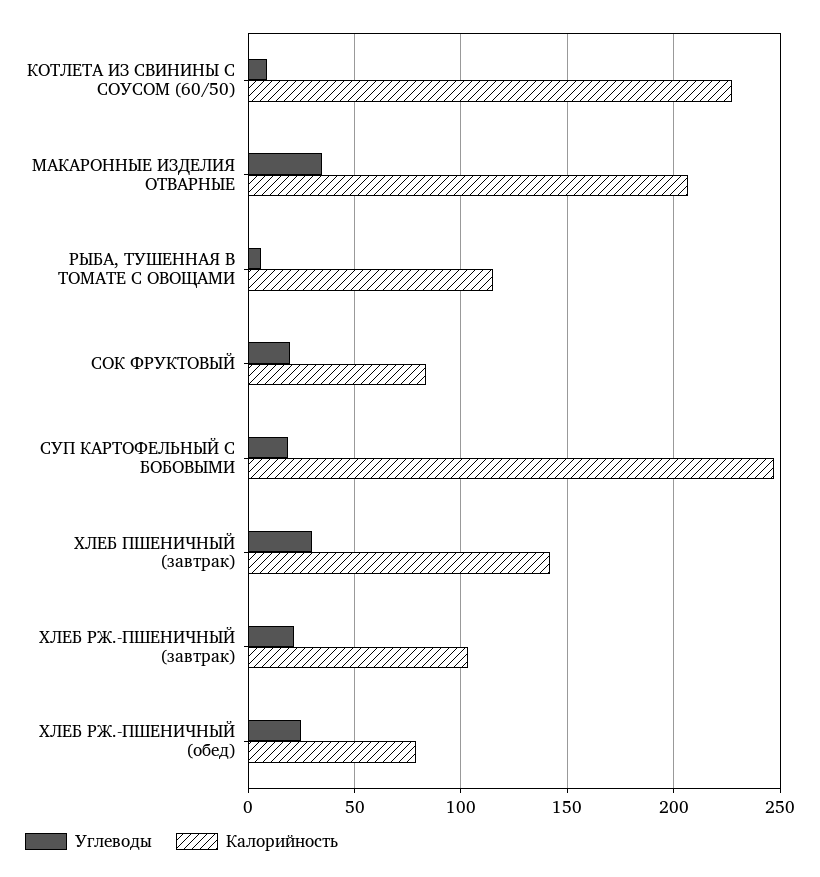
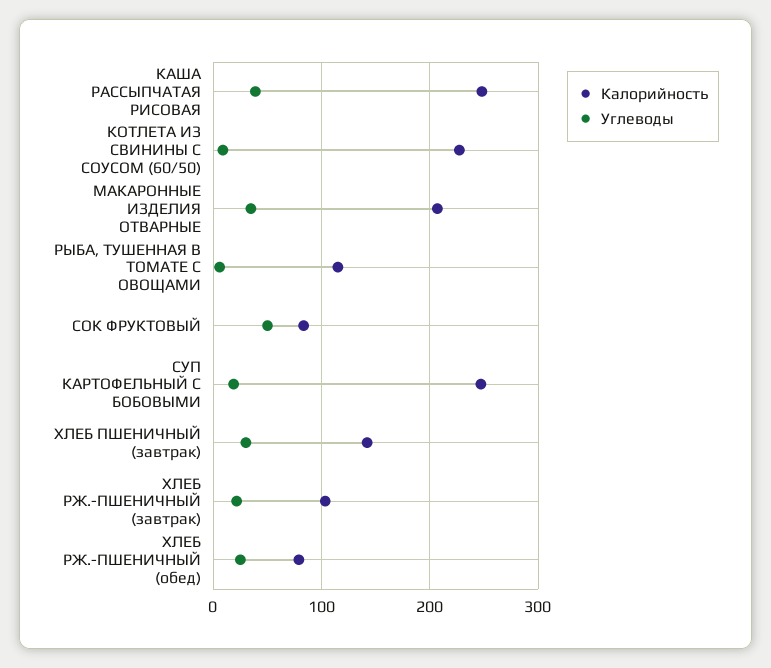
Углеводы, СОК ФРУКТОВЫЙ: 20 -> 50
Калорийность, КАША РАССЫПЧАТАЯ РИСОВАЯ: none -> 250
Углеводы, КАША РАССЫПЧАТАЯ РИСОВАЯ: none -> 40

